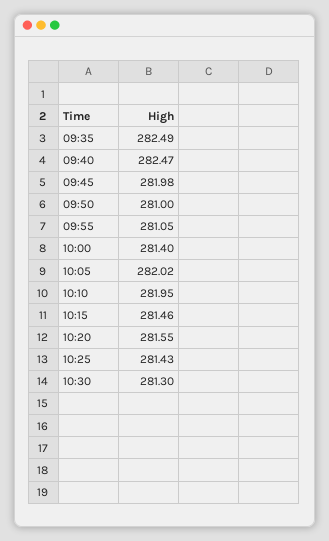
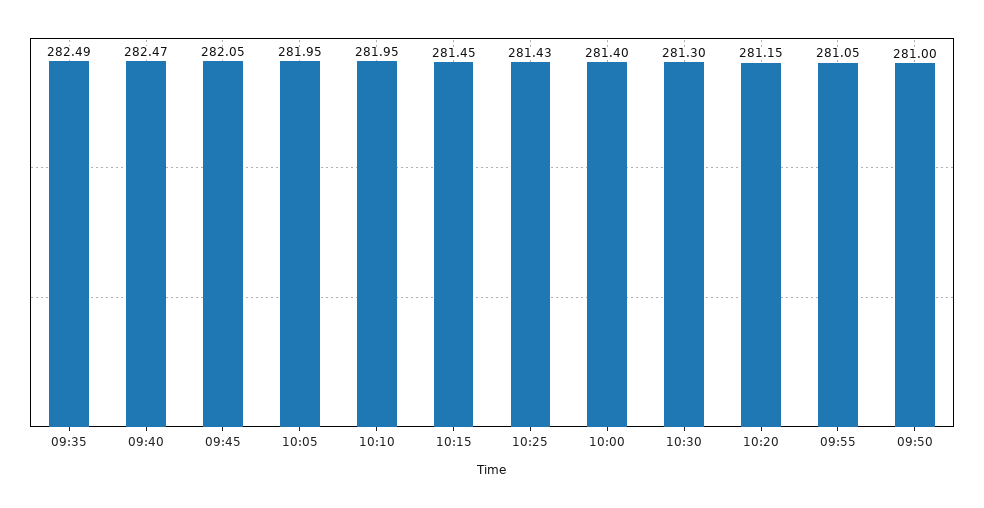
09:45: 281.98 -> 282.05
10:05: 282.02 -> 281.95
10:15: 281.46 -> 281.45
10:20: 281.55 -> 281.15

